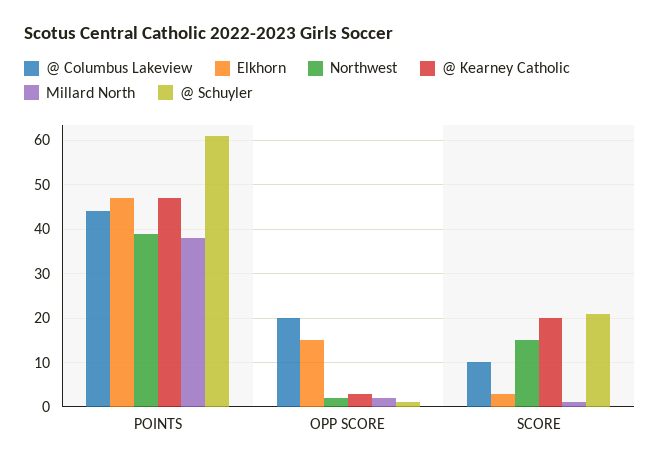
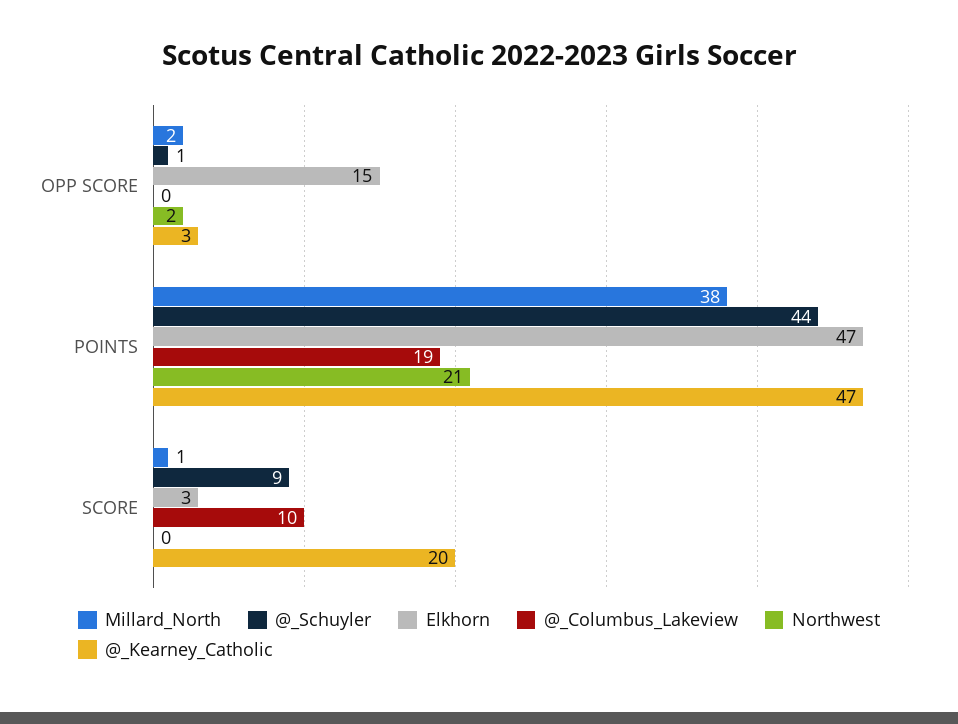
@ Columbus Lakeview, POINTS: 45 -> 19
Northwest, POINTS: 40 -> 21
@ Schuyler, POINTS: 60 -> 44
@ Columbus Lakeview, OPP SCORE: 20 -> 0
Northwest, SCORE: 15 -> 0
@ Schuyler, SCORE: 20 -> 9

